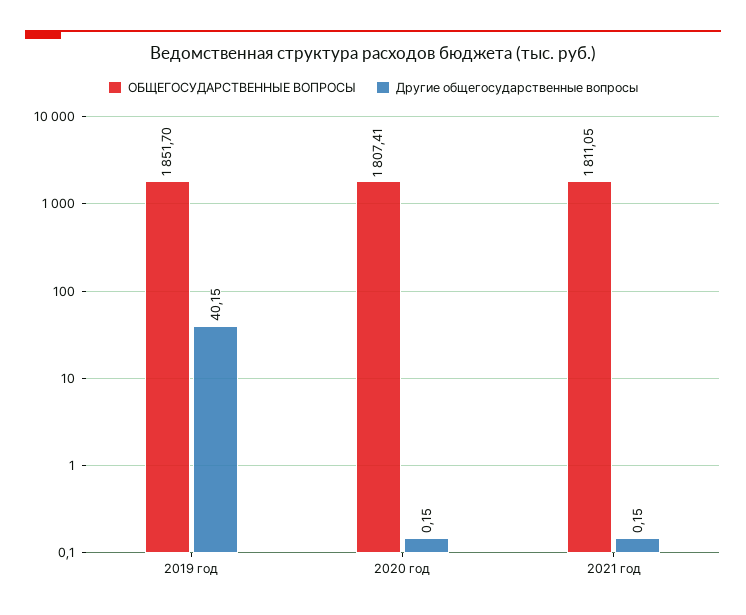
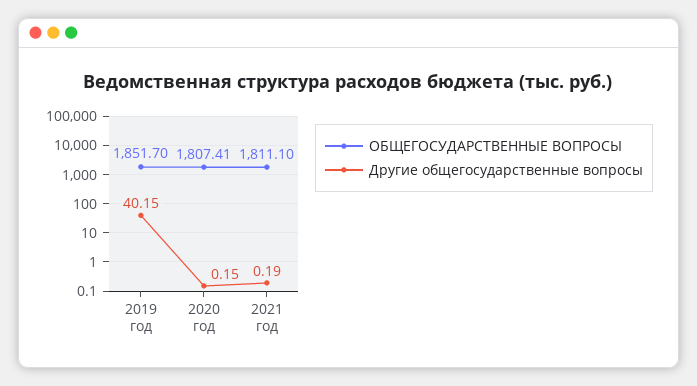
ОБЩЕГОСУДАРСТВЕННЫЕ ВОПРОСЫ, 2021 год: 1811.05 -> 1811.1
Другие общегосударственные вопросы, 2021 год: 0.15 -> 0.19

